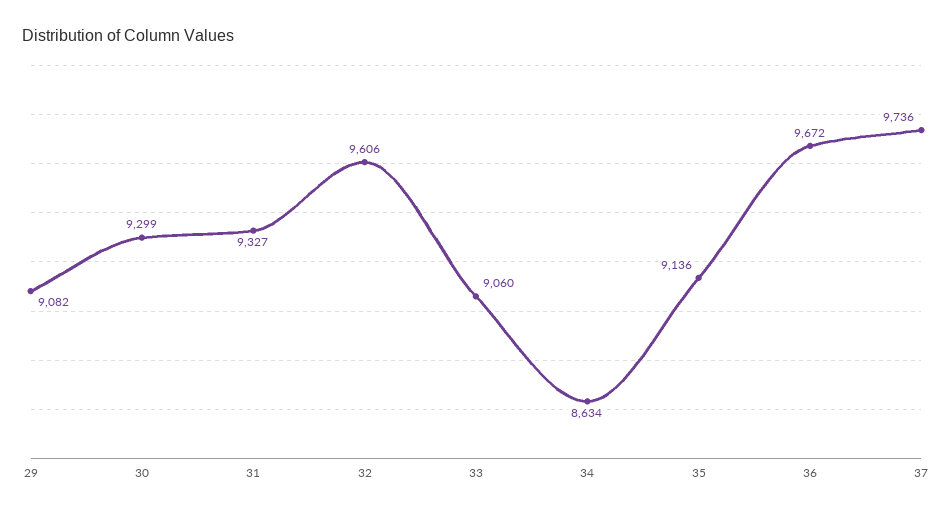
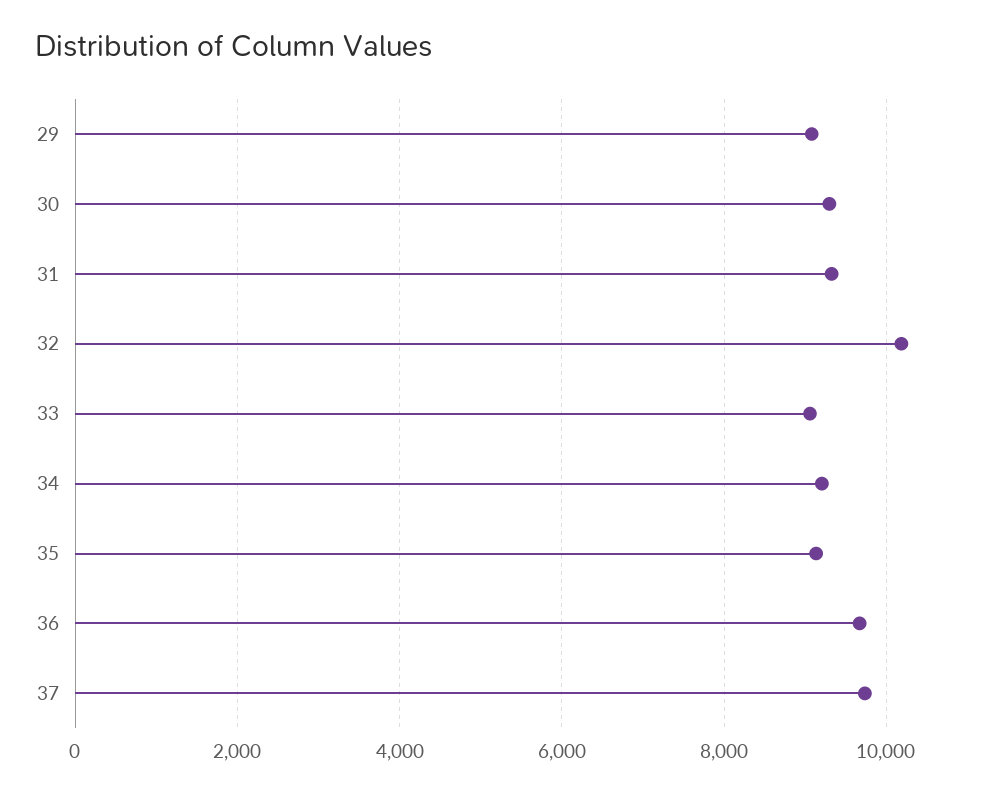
32: 9606 -> 10200
34: 8634 -> 9200

